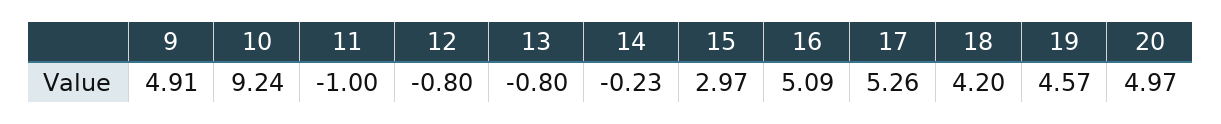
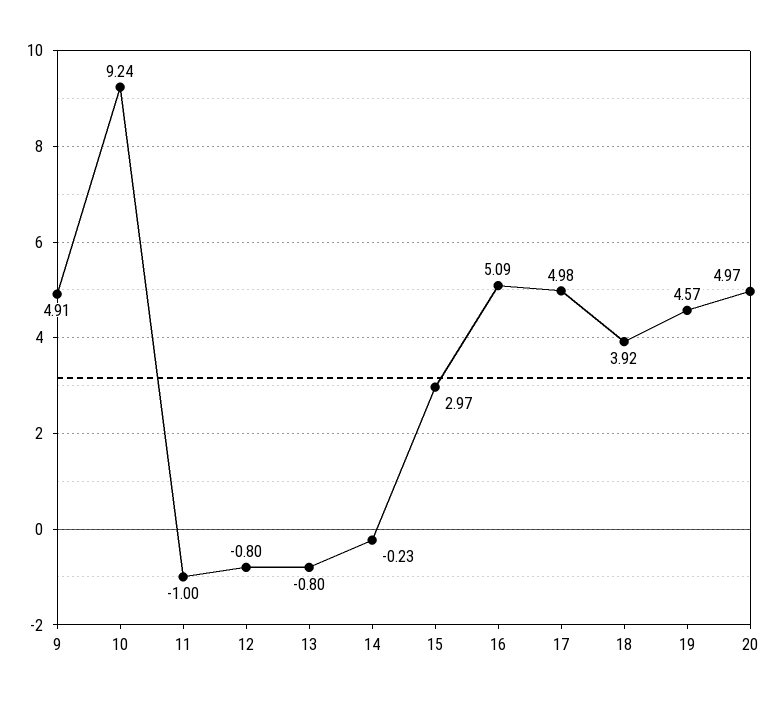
17: 5.26 -> 4.98
18: 4.2 -> 3.92

